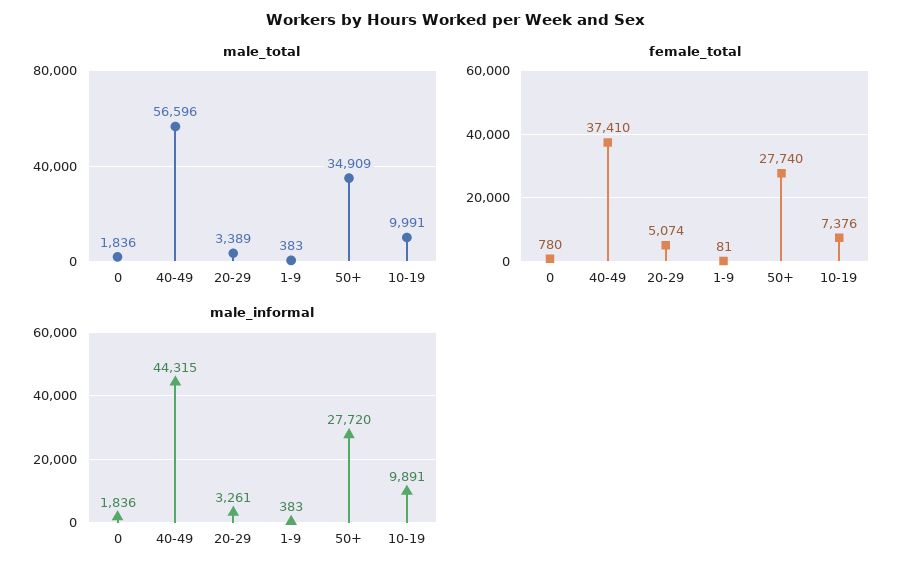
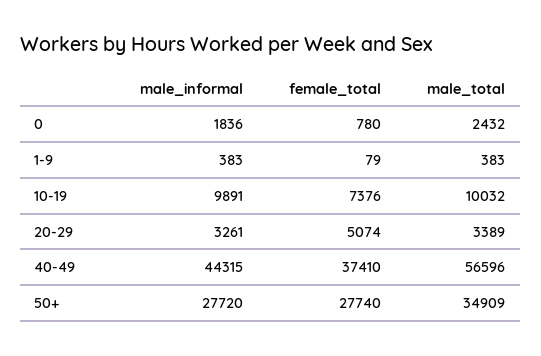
male_total, 0: 1836 -> 2432
male_total, 10-19: 9991 -> 10032
female_total, 1-9: 81 -> 79

